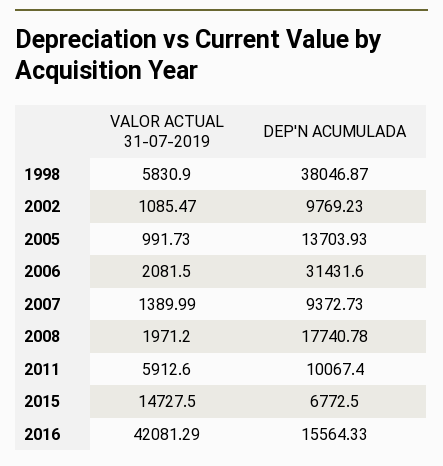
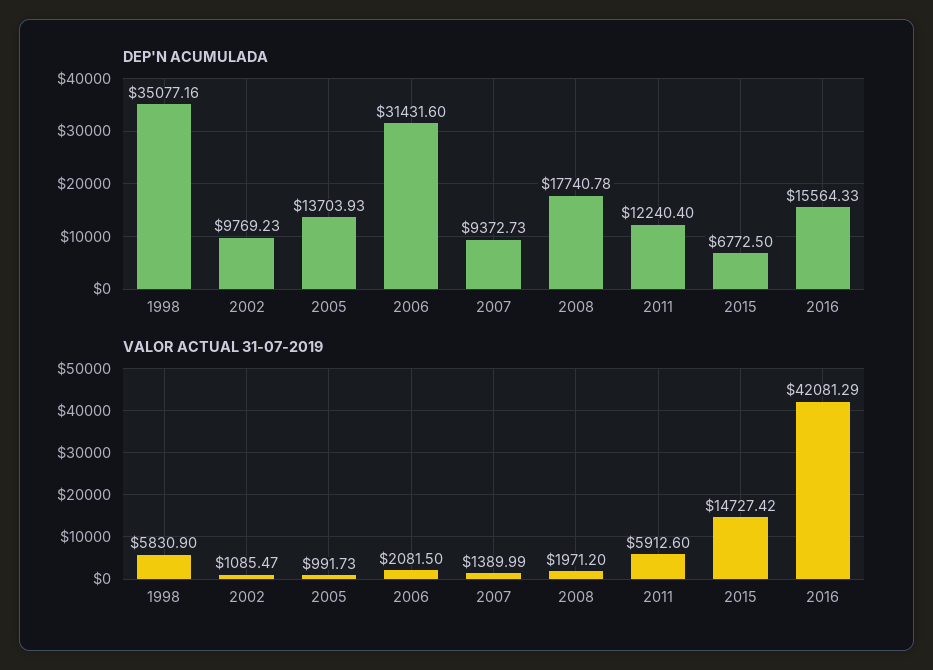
DEP'N ACUMULADA, 1998: 38046.87 -> 35077.16
DEP'N ACUMULADA, 2011: 10067.4 -> 12240.4
VALOR ACTUAL 31-07-2019, 2015: 14727.5 -> 14727.42

